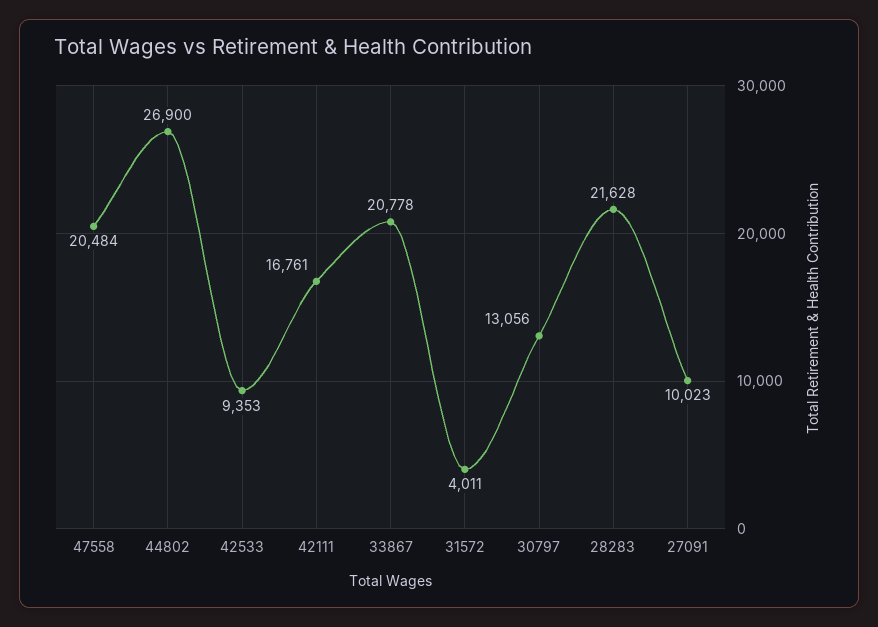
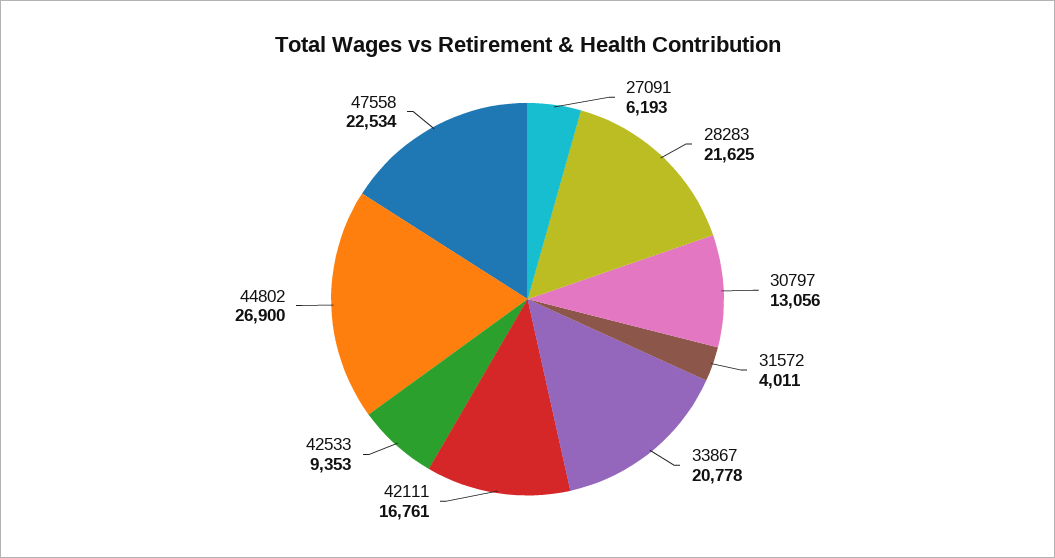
47558: 20484 -> 22534
28283: 21628 -> 21625
27091: 10023 -> 6193

